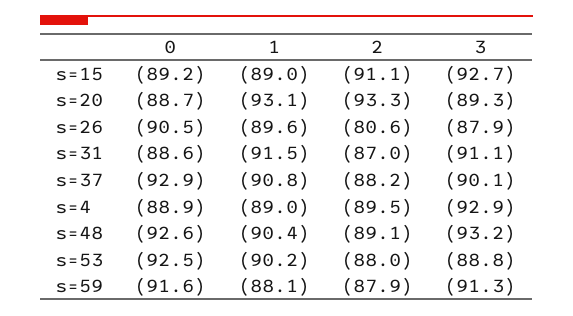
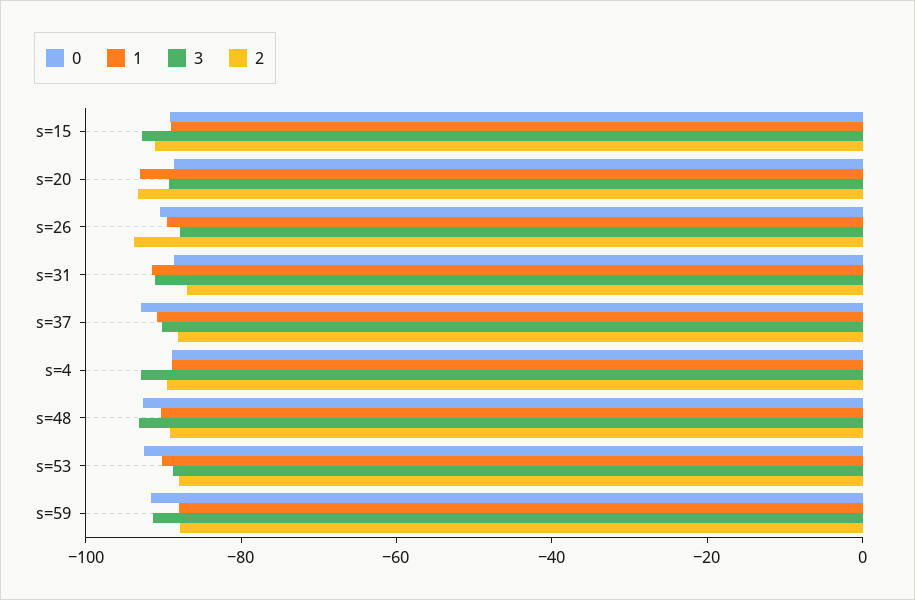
2, s=26: -80.6 -> -95

